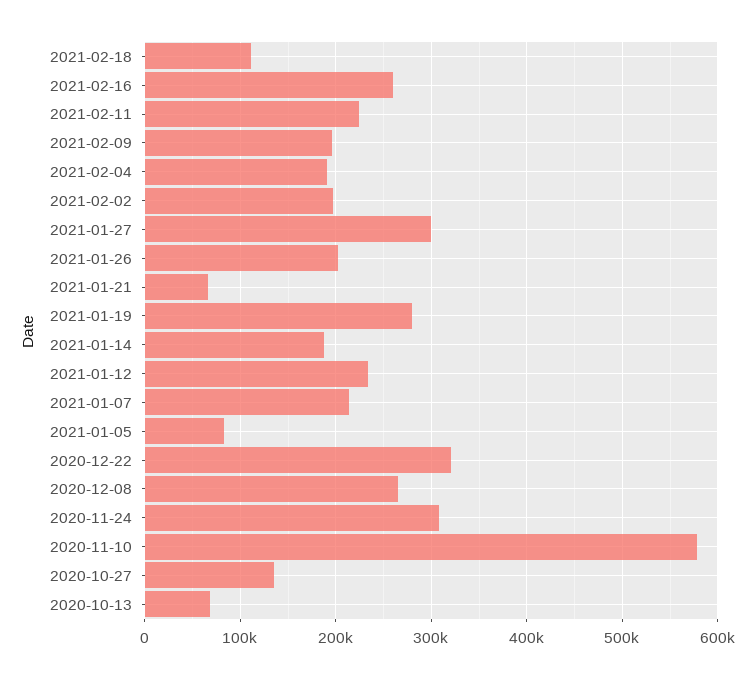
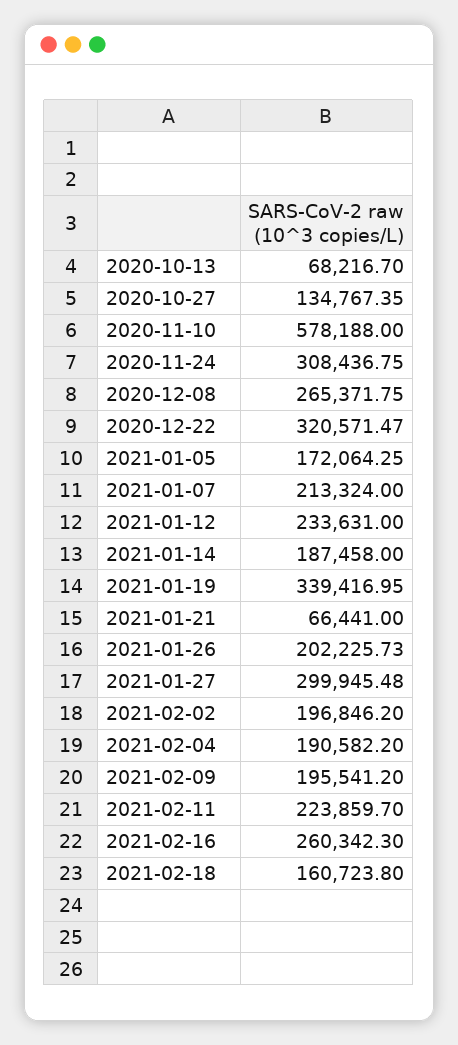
2021-02-18: 110000 -> 160723.8
2021-01-19: 280000 -> 339416.95
2021-01-05: 80000 -> 172064.25

